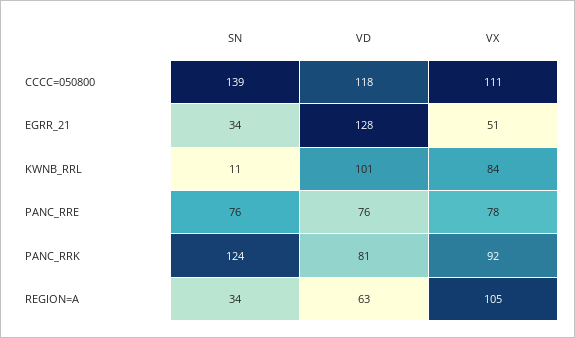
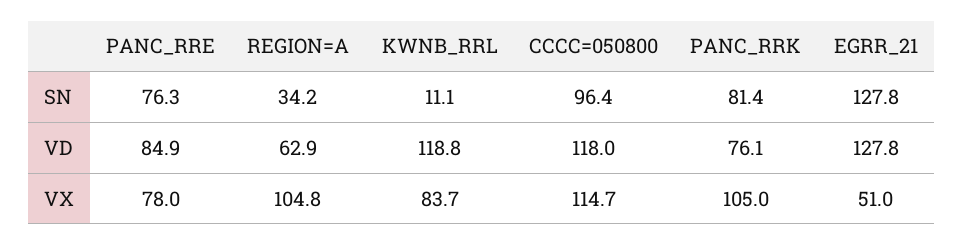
SN, CCCC=050800: 139 -> 96.4
VX, CCCC=050800: 111 -> 114.7
SN, EGRR_21: 34 -> 127.8
VD, KWNB_RRL: 101 -> 118.8
VD, PANC_RRE: 76 -> 84.9
SN, PANC_RRK: 124 -> 81.4
VD, PANC_RRK: 81 -> 76.1
VX, PANC_RRK: 92 -> 105

